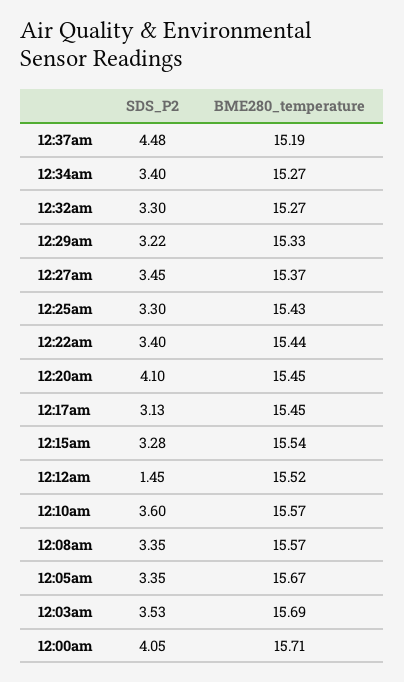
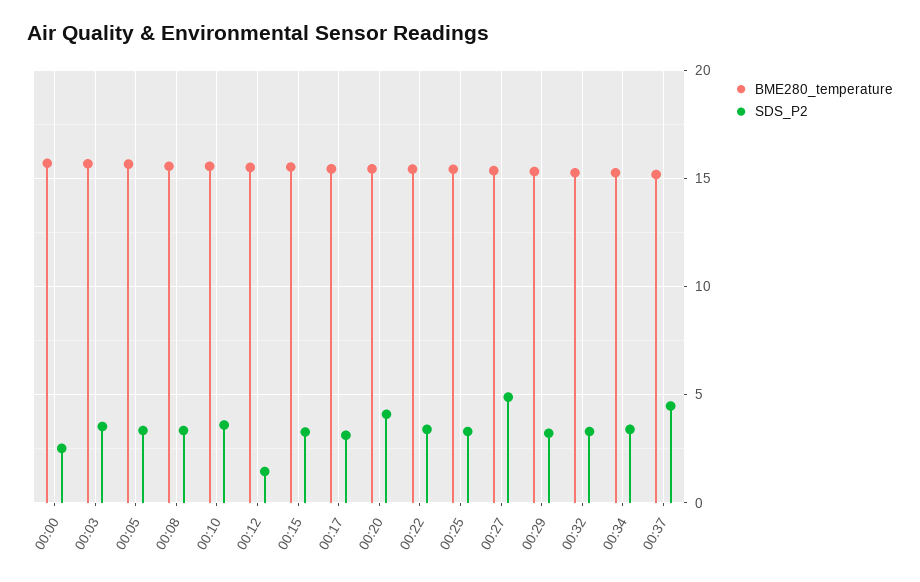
SDS_P2, 12:27am: 3.45 -> 5
SDS_P2, 12:00am: 4.05 -> 2.5

